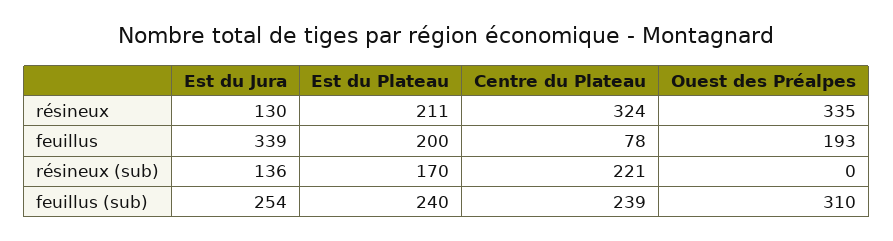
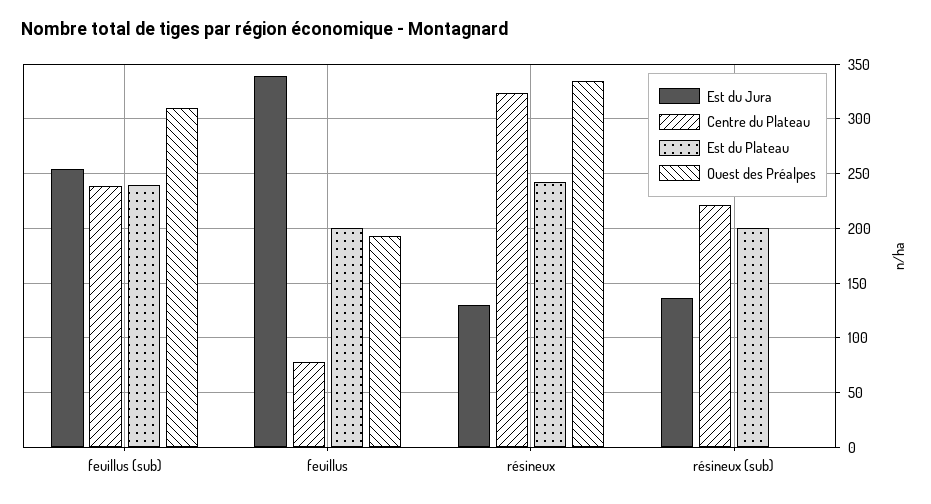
Est du Plateau, résineux: 211 -> 240
Est du Plateau, résineux (sub): 170 -> 200

